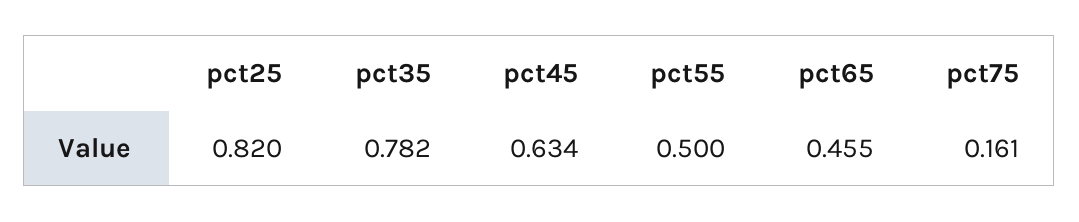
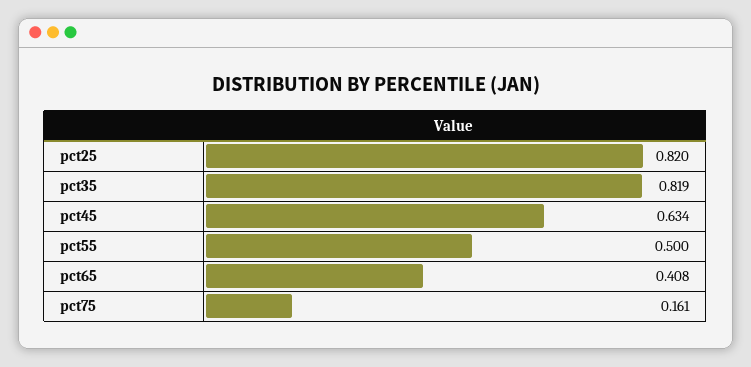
pct35: 0.782 -> 0.819
pct65: 0.455 -> 0.408

